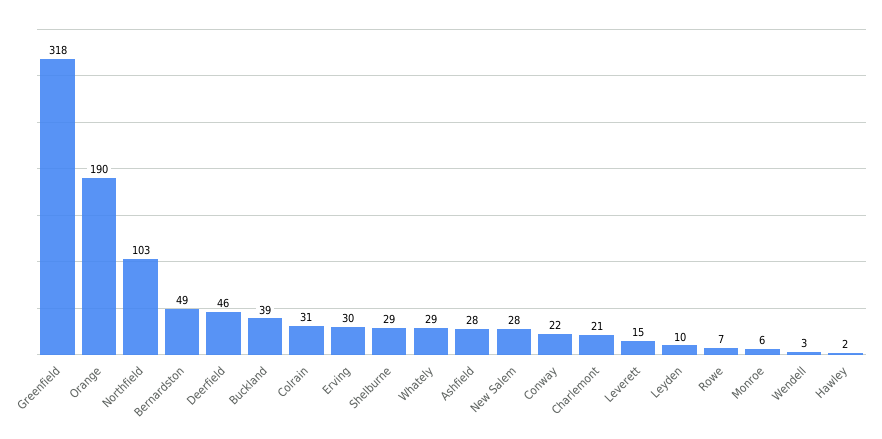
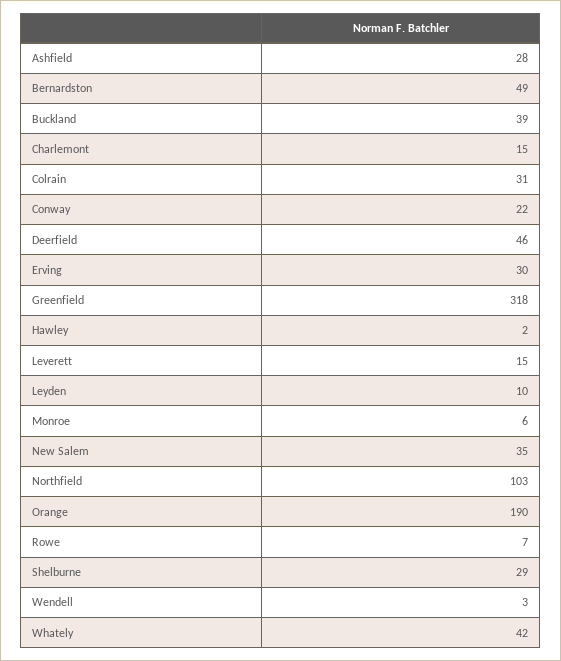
Whately: 29 -> 42
New Salem: 28 -> 35
Charlemont: 21 -> 15

